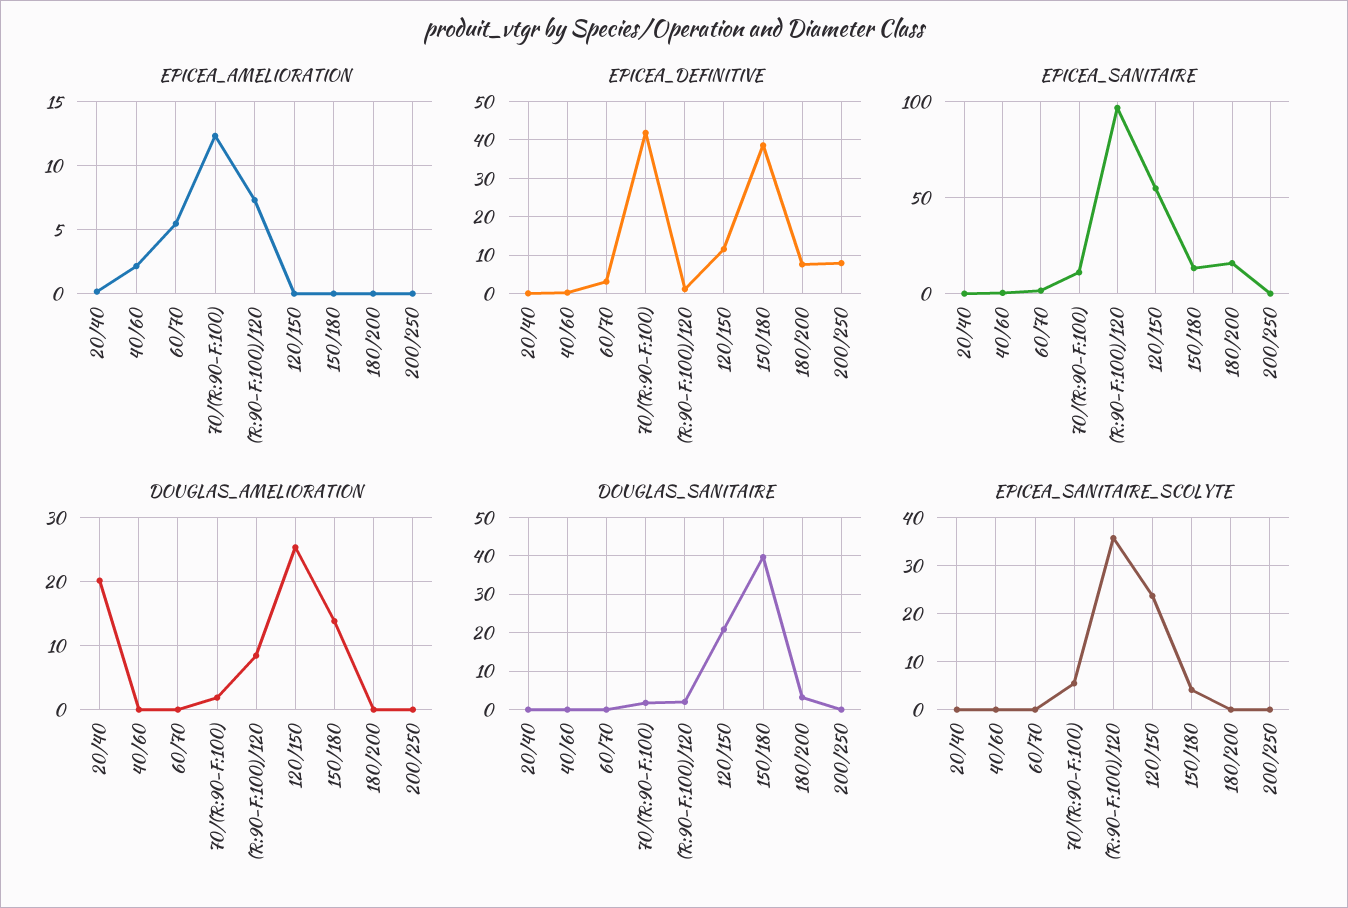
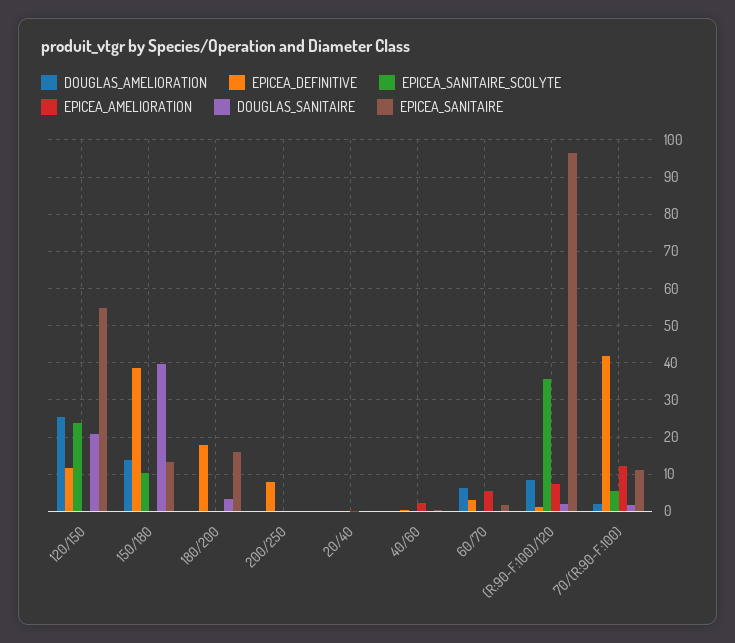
EPICEA_DEFINITIVE, 180/200: 8 -> 18
DOUGLAS_AMELIORATION, 20/40: 20 -> 0
DOUGLAS_AMELIORATION, 60/70: 0 -> 6
EPICEA_SANITAIRE_SCOLYTE, 150/180: 4 -> 10

